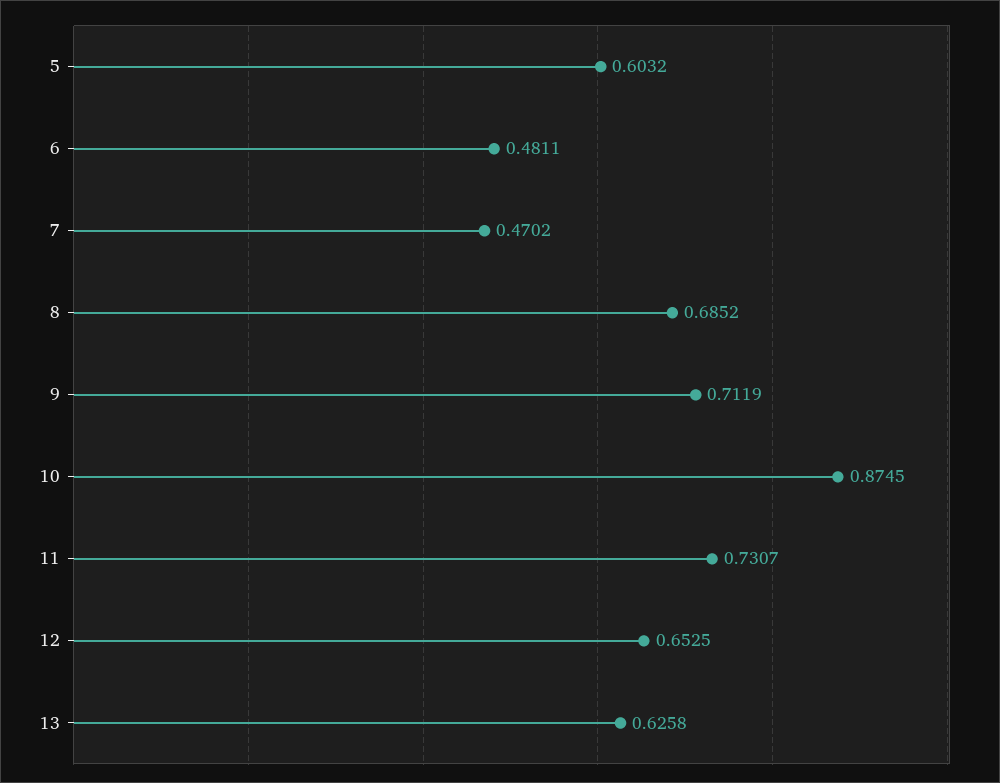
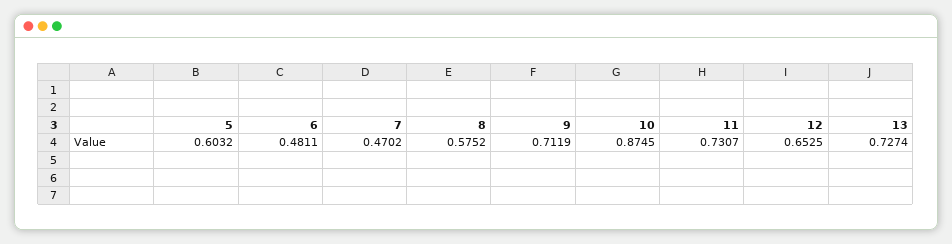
8: 0.6852 -> 0.5752
13: 0.6258 -> 0.7274

